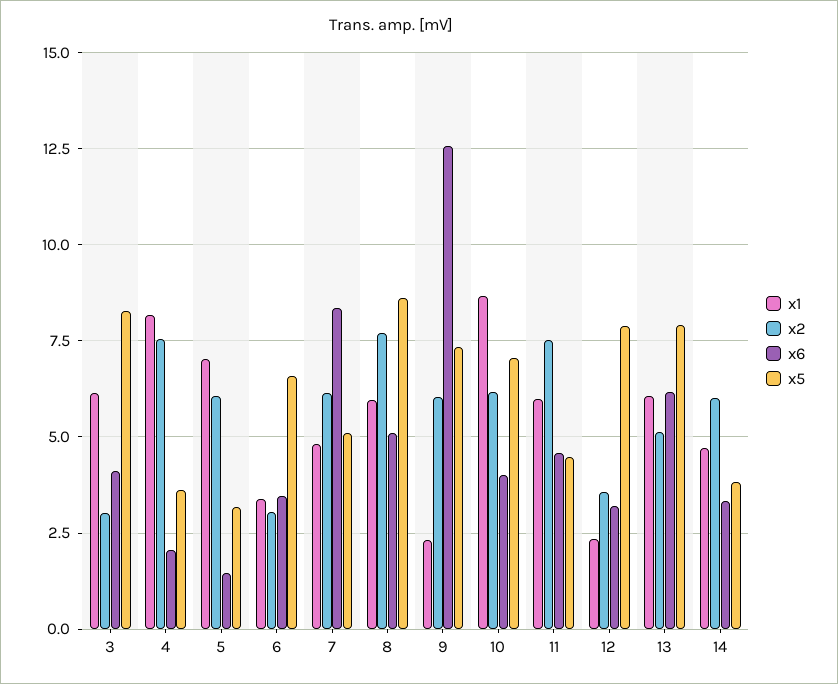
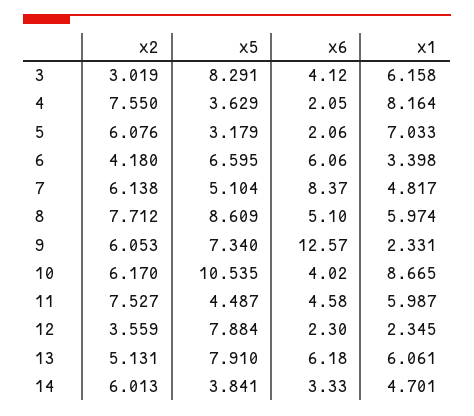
x6, 5: 1.5 -> 2.06
x2, 6: 3 -> 4.18
x6, 6: 3.5 -> 6.06
x5, 10: 7 -> 10.535
x6, 12: 3.25 -> 2.3

